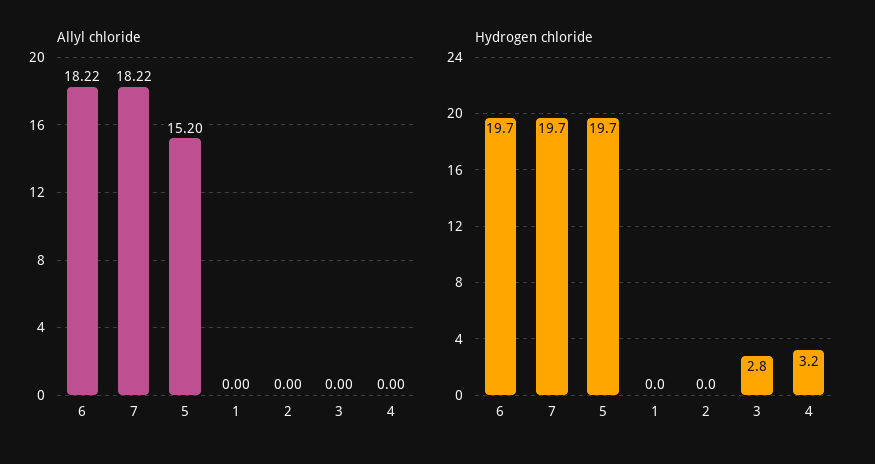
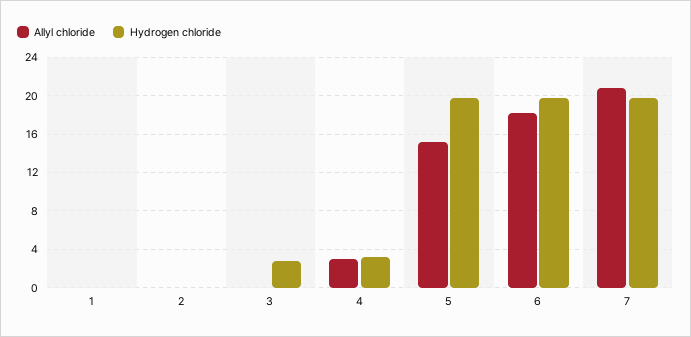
Allyl chloride, 7: 18.22 -> 21
Allyl chloride, 4: 0 -> 3

